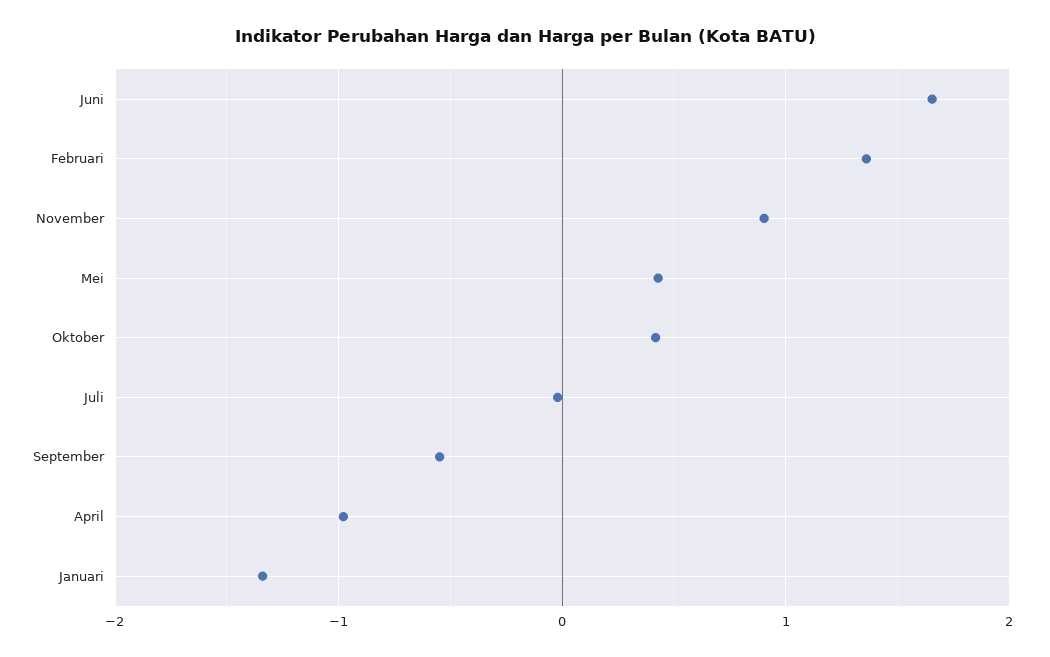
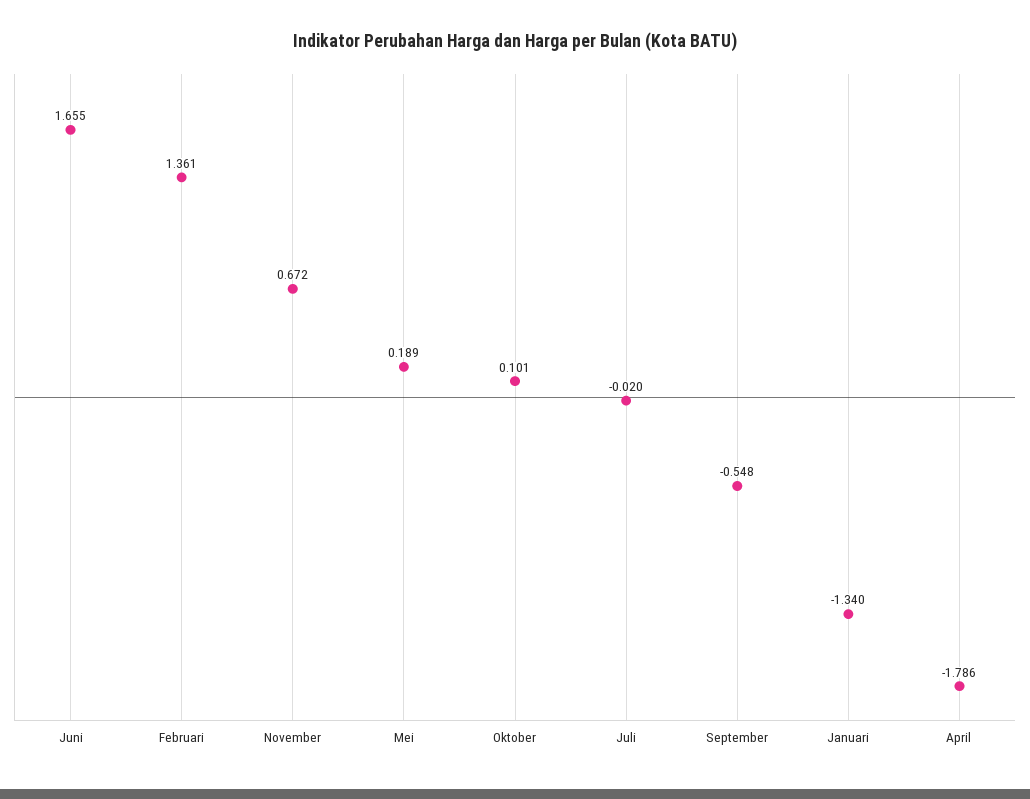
November: 0.9 -> 0.672
Mei: 0.4 -> 0.189
Oktober: 0.4 -> 0.101
April: -1 -> -1.786

